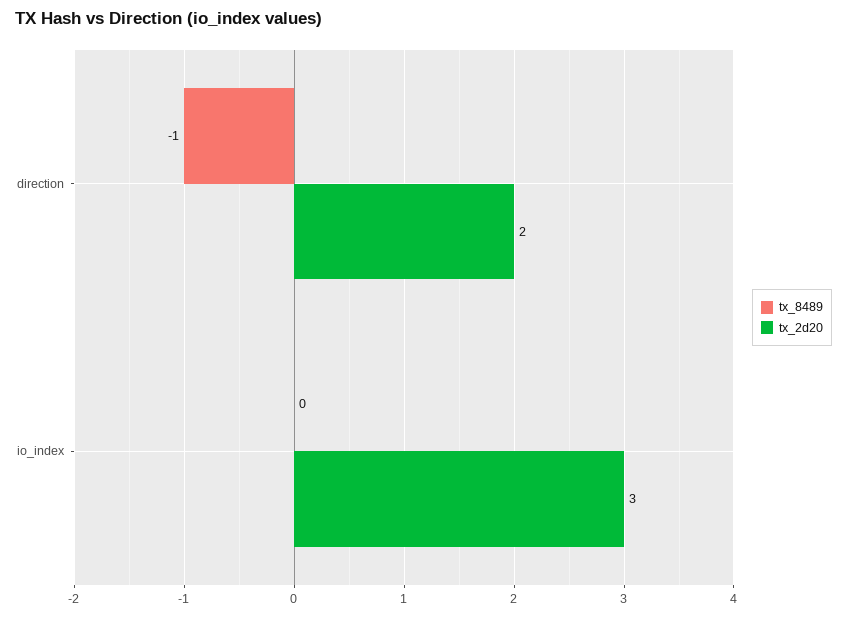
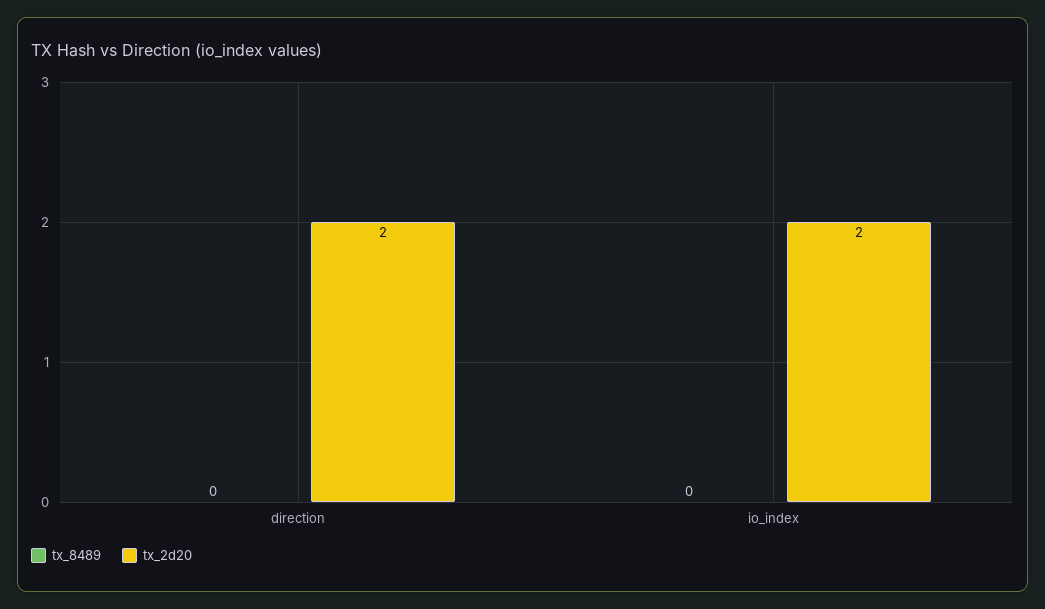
tx_8489, direction: -1 -> 0
tx_2d20, io_index: 3 -> 2

